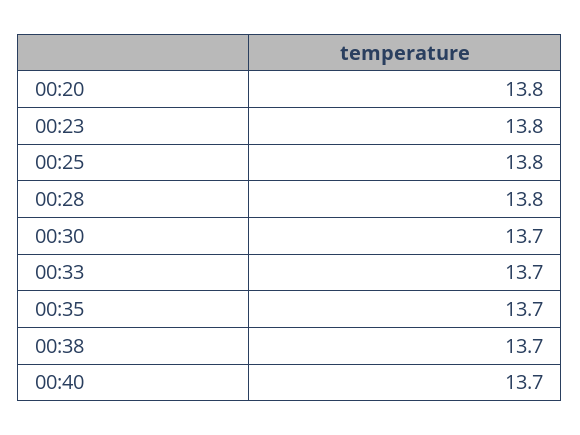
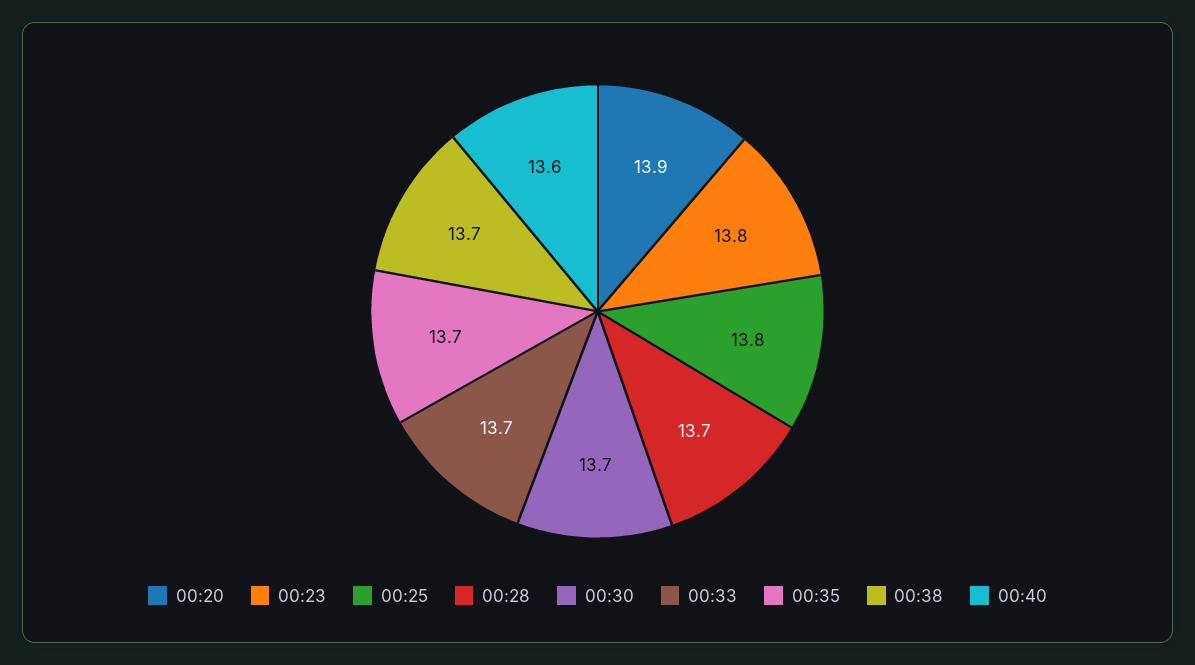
00:20: 13.8 -> 13.9
00:28: 13.8 -> 13.7
00:40: 13.7 -> 13.6

